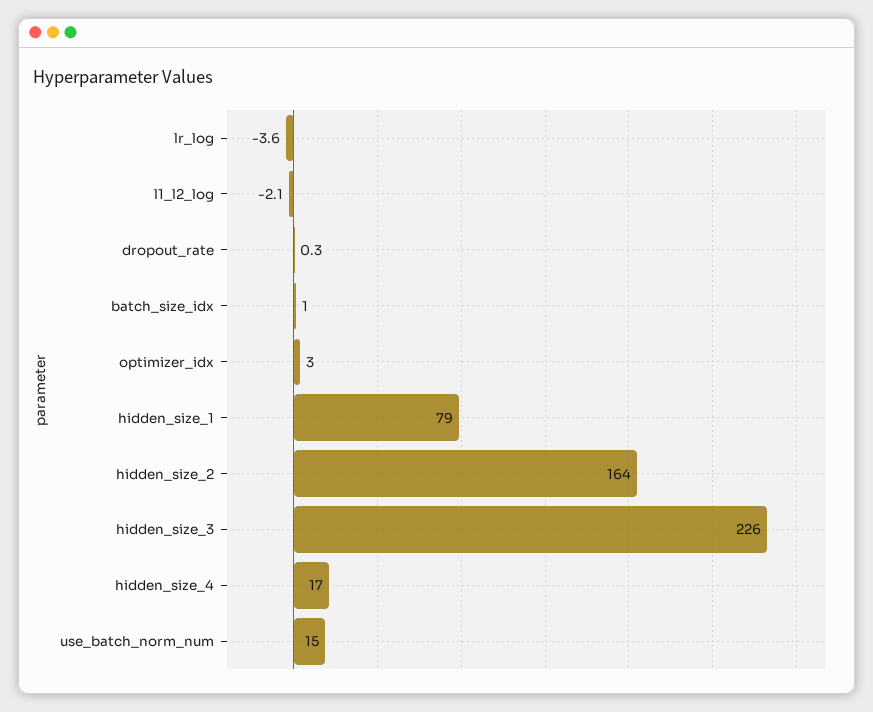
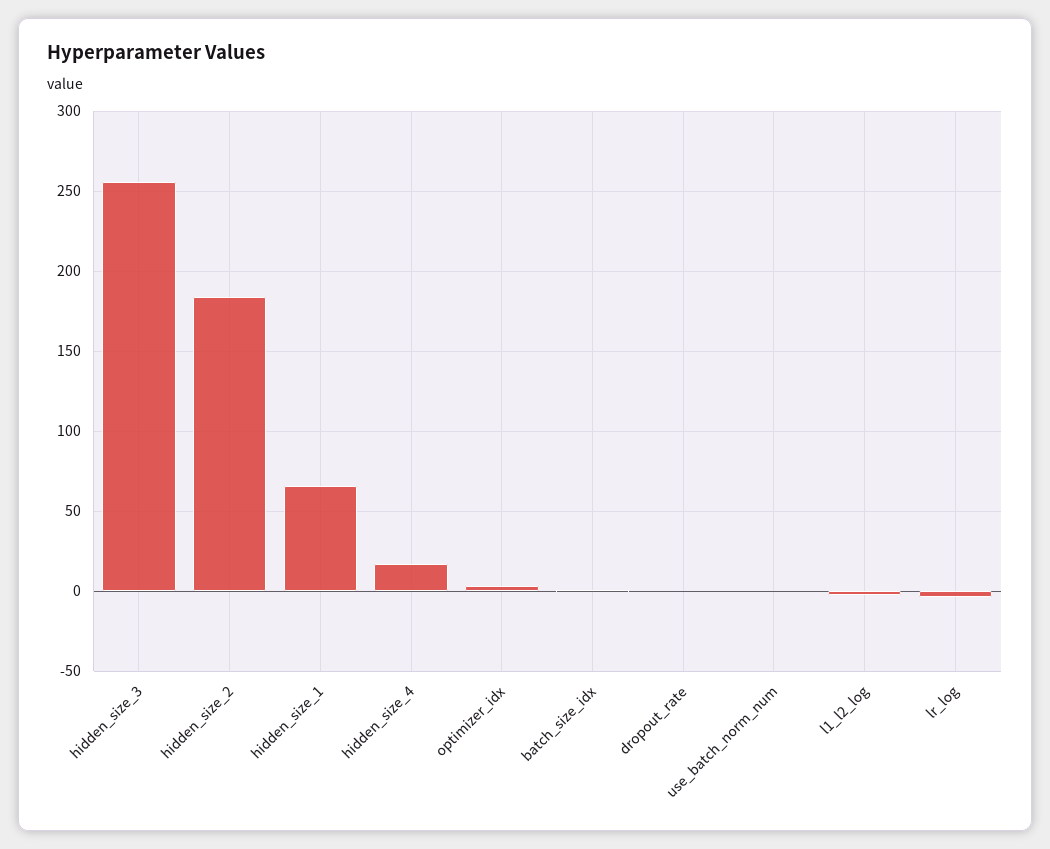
hidden_size_1: 79 -> 65
hidden_size_2: 164 -> 185
hidden_size_3: 226 -> 255
use_batch_norm_num: 15 -> 0

